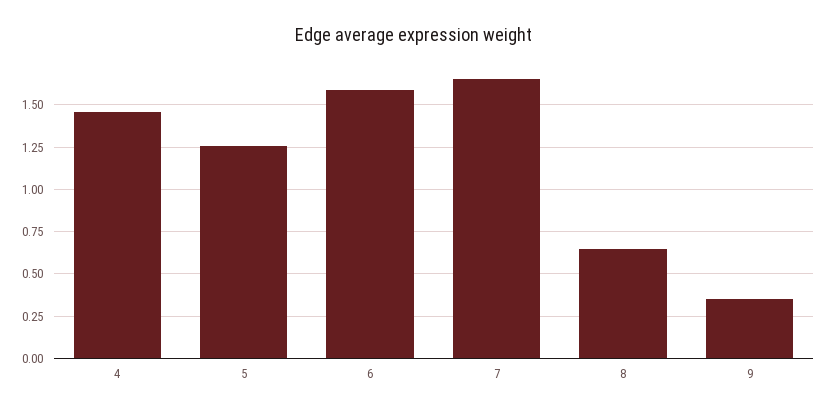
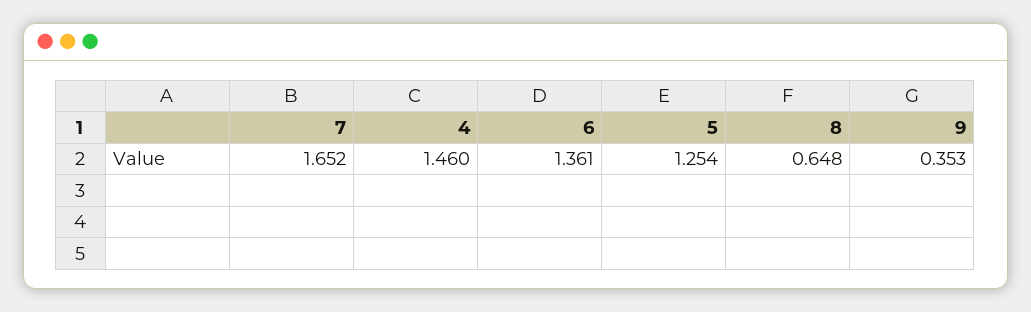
6: 1.6 -> 1.361

